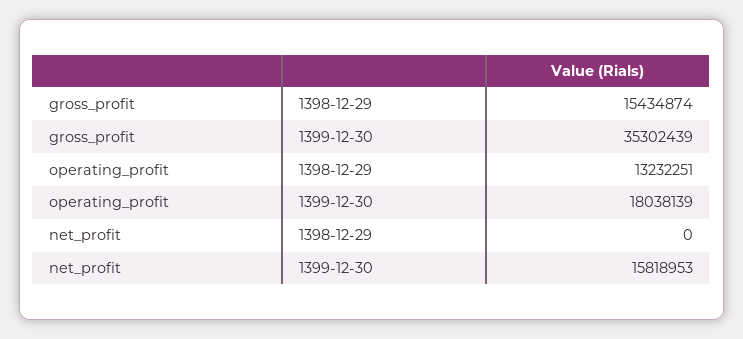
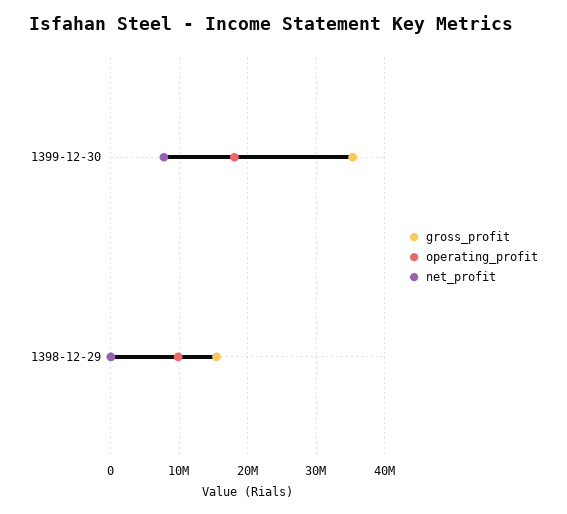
operating_profit, 1398-12-29: 13232251 -> 10000000
net_profit, 1399-12-30: 15818953 -> 8000000

